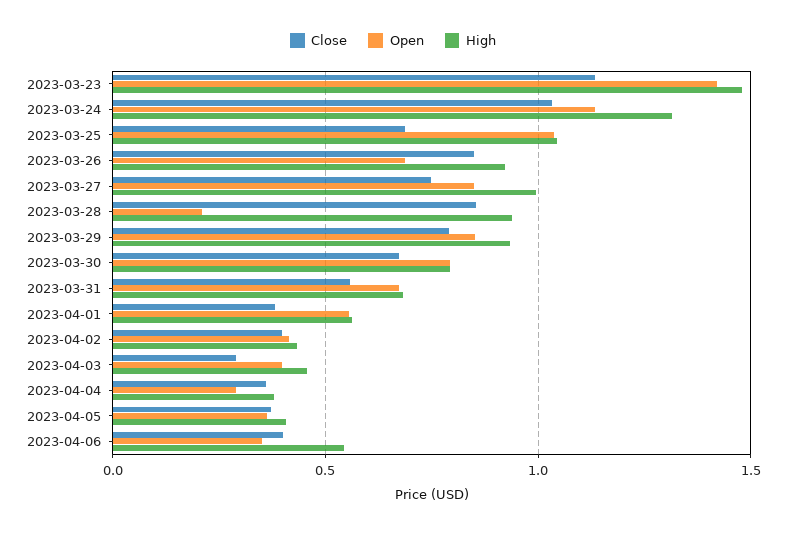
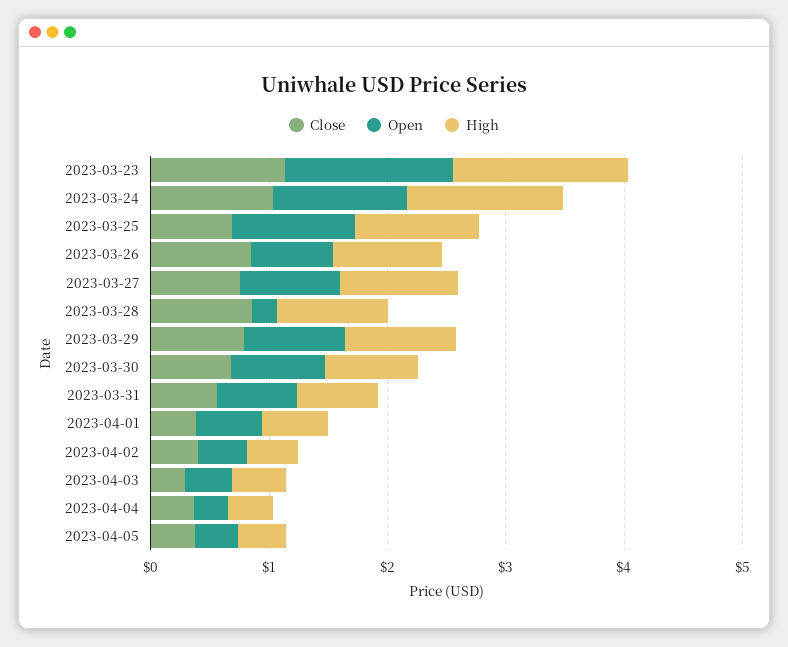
Close, 2023-04-06: 0.4 -> none
Open, 2023-04-06: 0.35 -> none
High, 2023-04-06: 0.55 -> none

